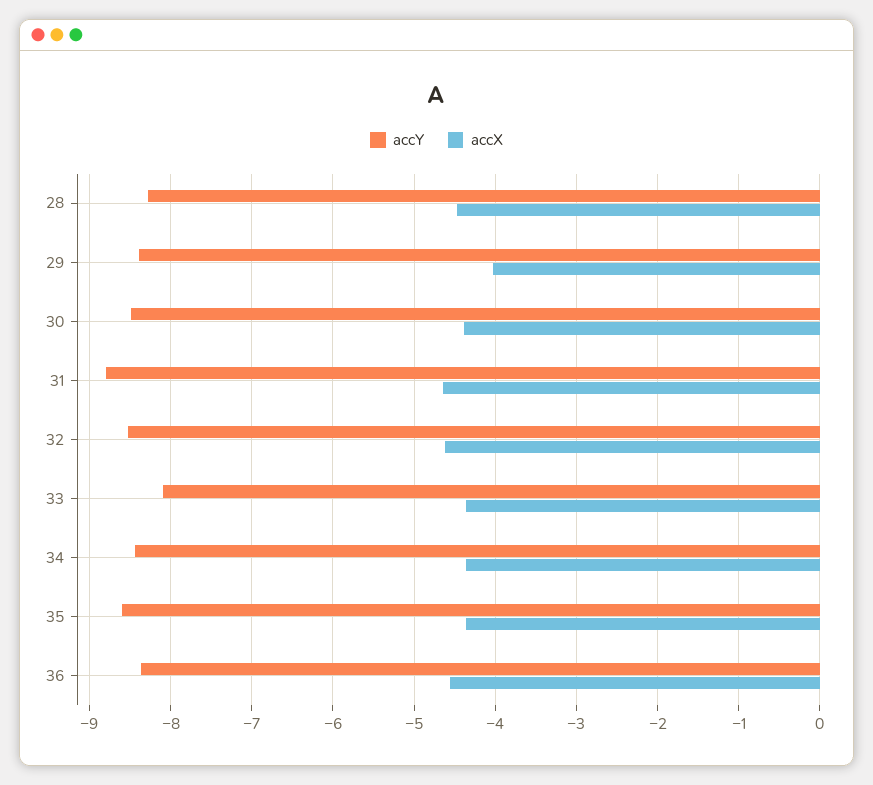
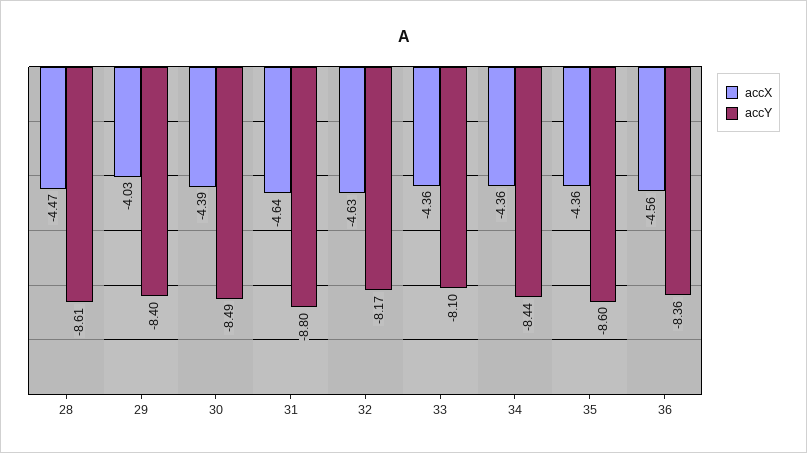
accY, 28: -8.3 -> -8.61
accY, 32: -8.5 -> -8.17

